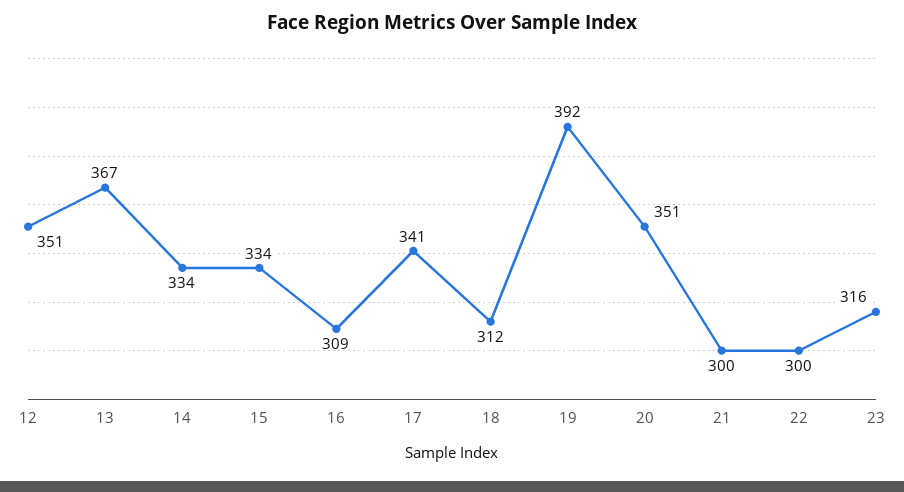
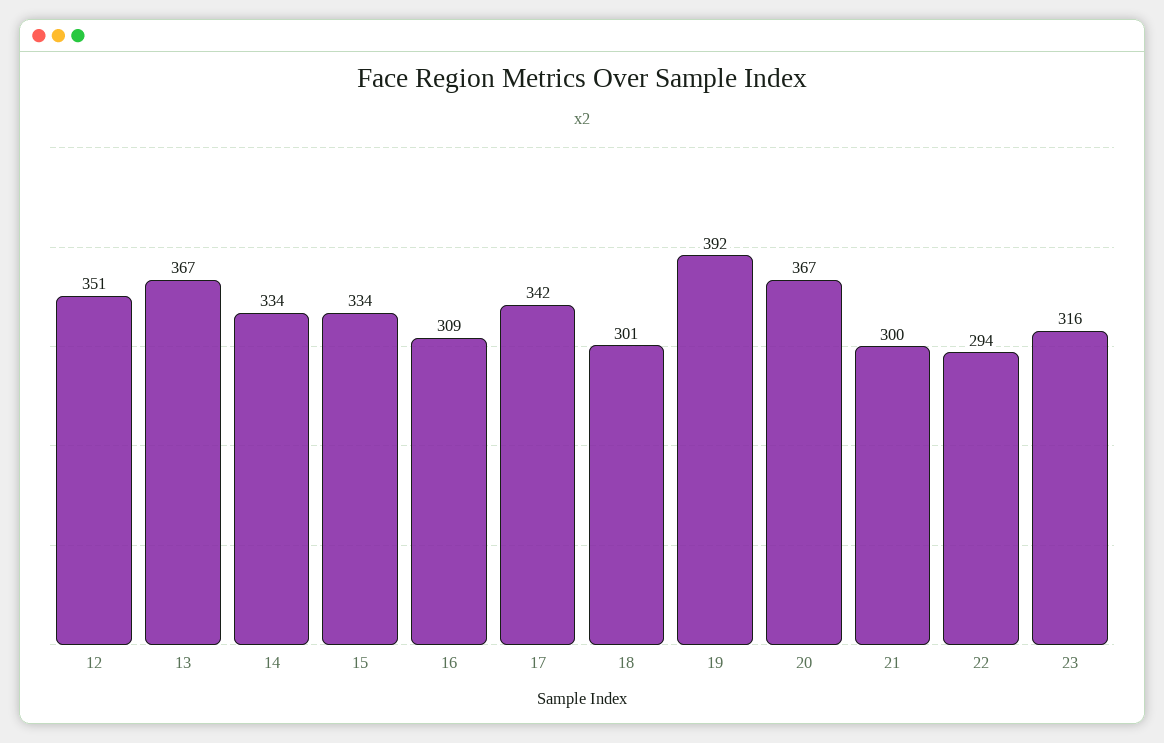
17: 341 -> 342
18: 312 -> 301
20: 351 -> 367
22: 300 -> 294

